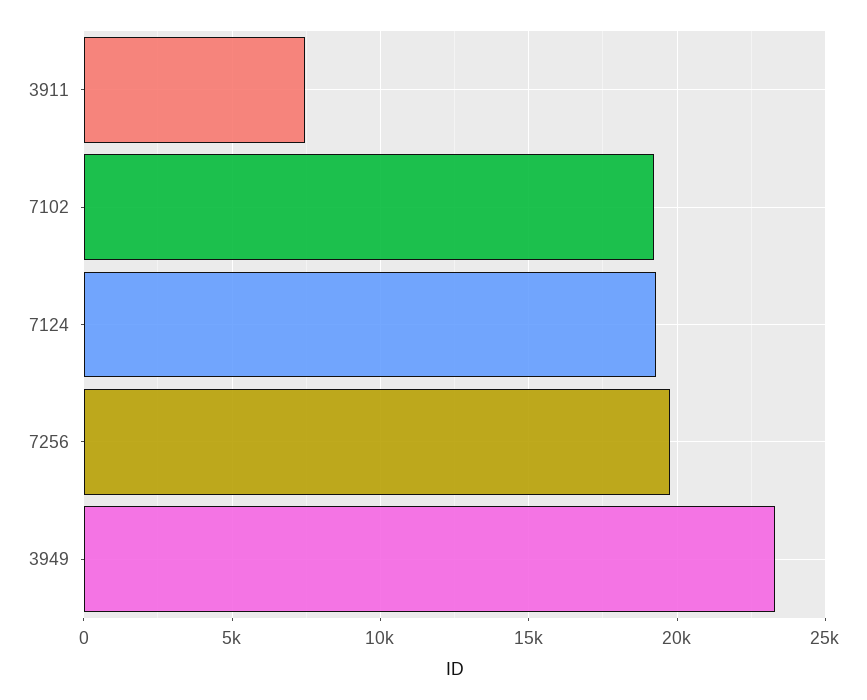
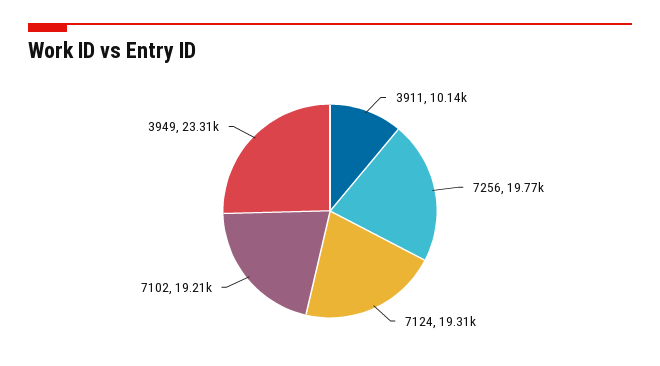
3911: 7500 -> 10140

